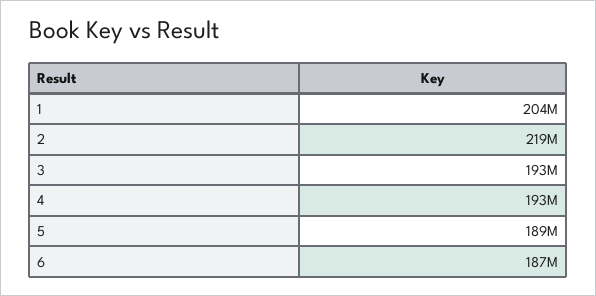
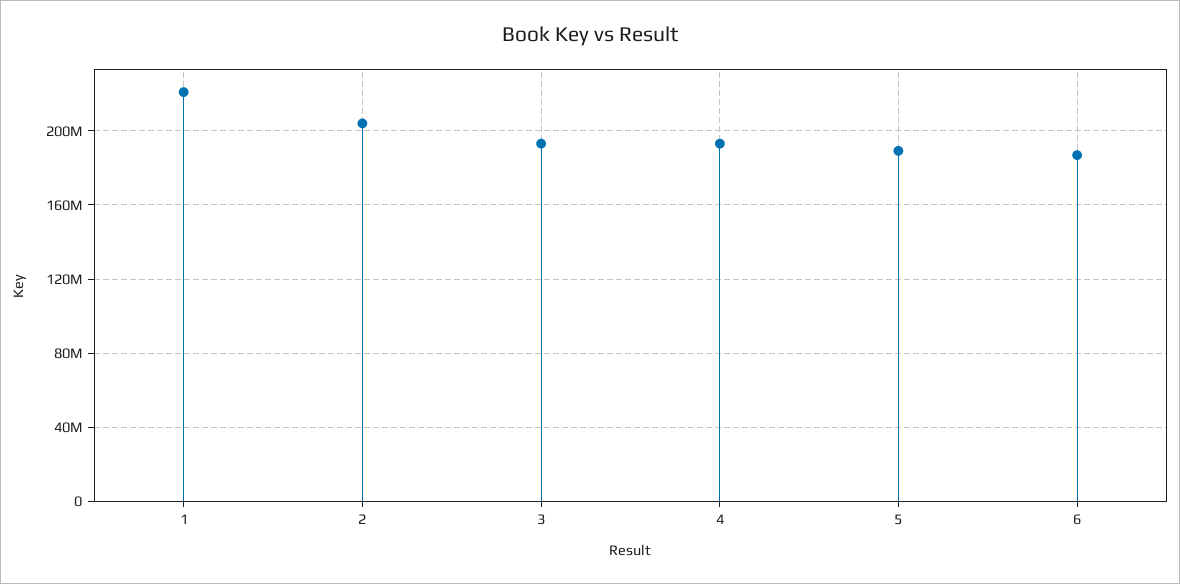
1: 204000000 -> 220000000
2: 219000000 -> 205000000

